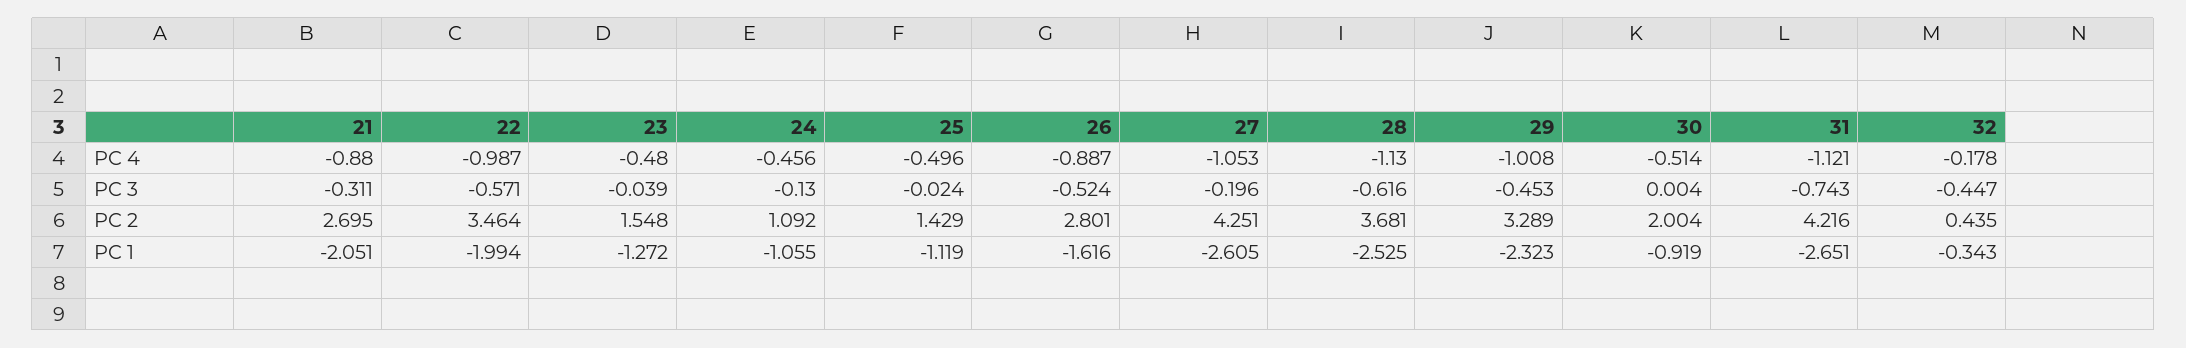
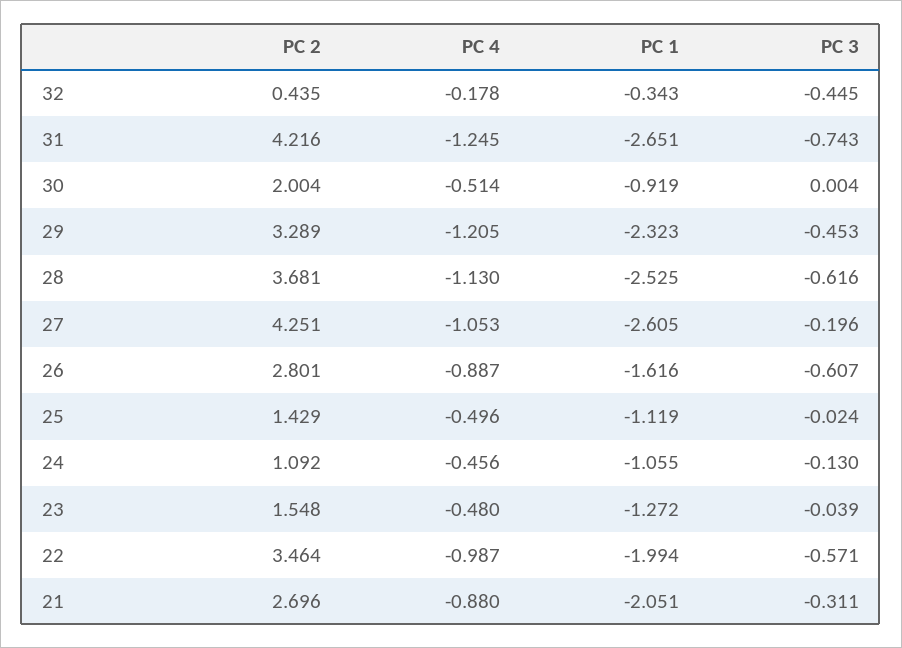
29, PC 4: -1.008 -> -1.205
31, PC 4: -1.121 -> -1.245
26, PC 3: -0.524 -> -0.607
32, PC 3: -0.447 -> -0.445
21, PC 2: 2.695 -> 2.696

